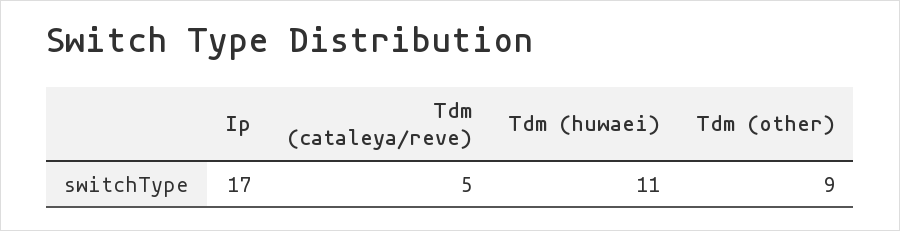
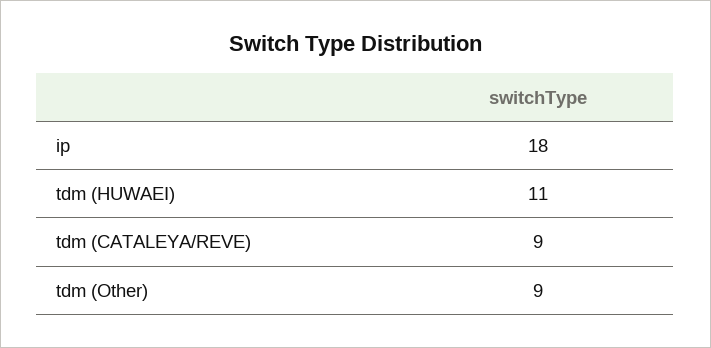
Ip: 17 -> 18
Tdm (cataleya/reve): 5 -> 9

